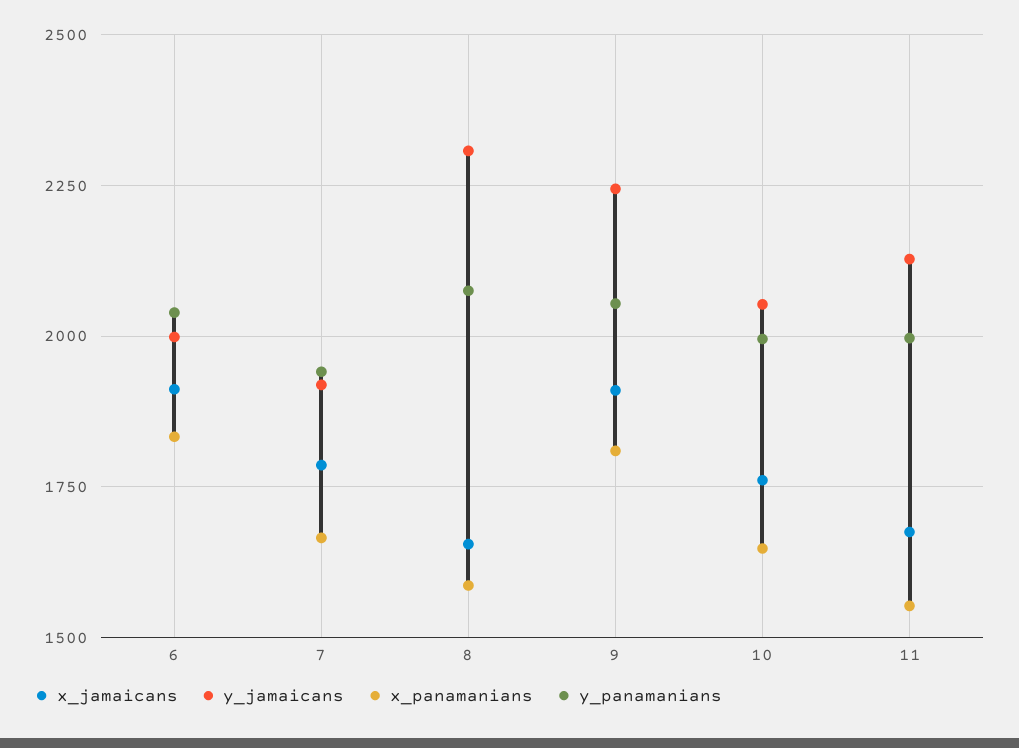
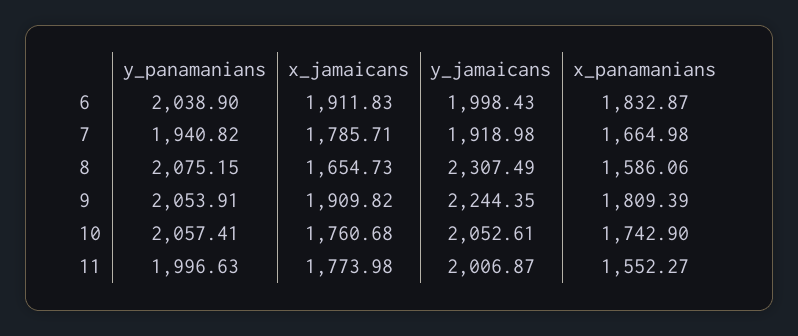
x_panamanians, 10: 1650 -> 1742.9
y_panamanians, 10: 2000 -> 2057.41
x_jamaicans, 11: 1675 -> 1773.98
y_jamaicans, 11: 2125 -> 2006.87

